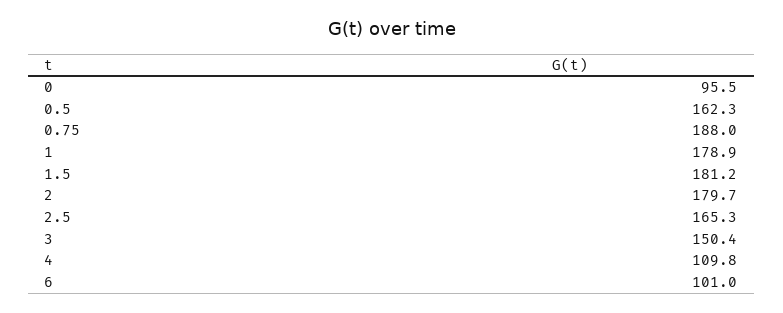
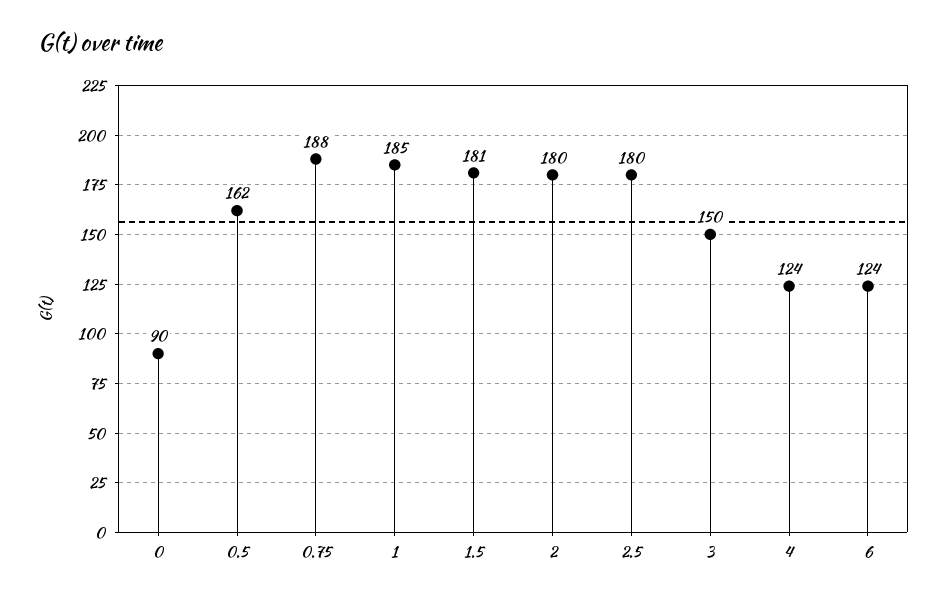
0: 95.5 -> 90
1: 178.9 -> 185
2.5: 165.3 -> 180
4: 109.8 -> 124
6: 101 -> 124

